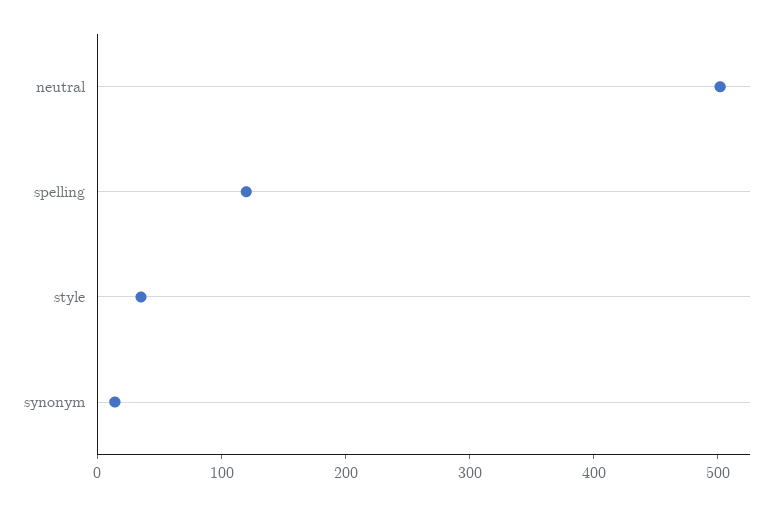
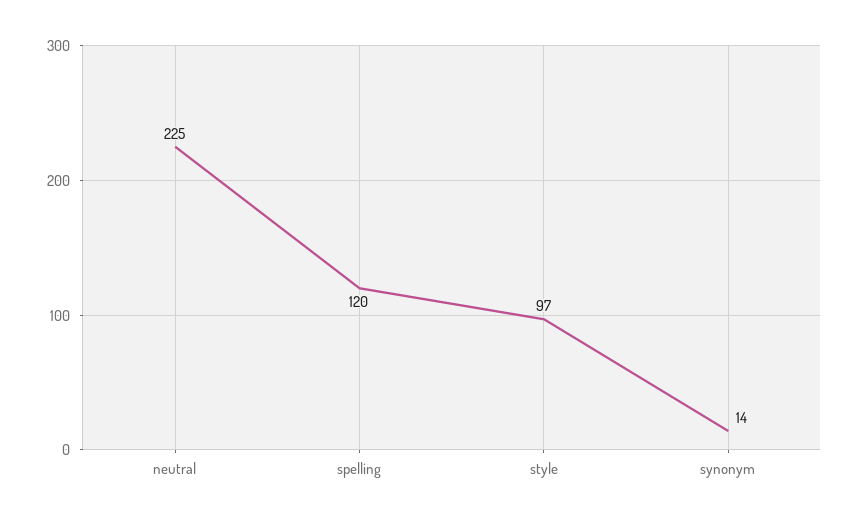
neutral: 500 -> 225
style: 40 -> 97

